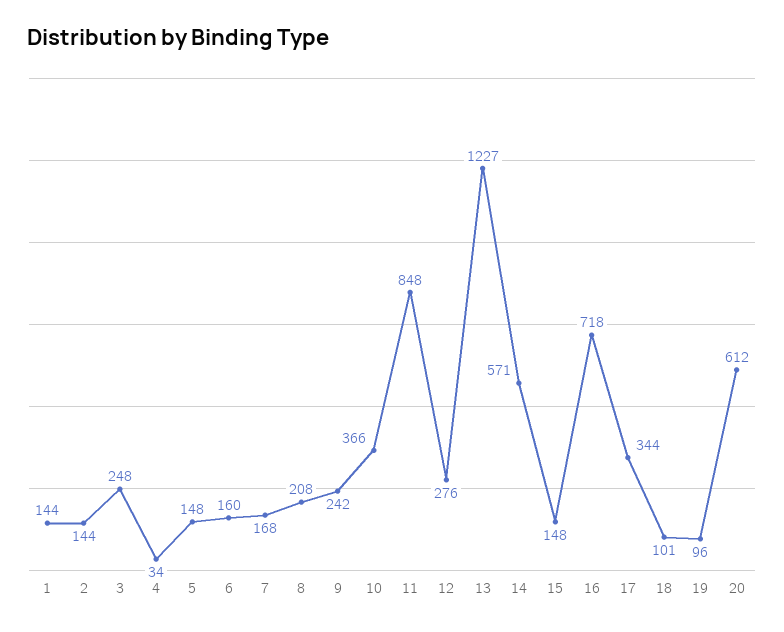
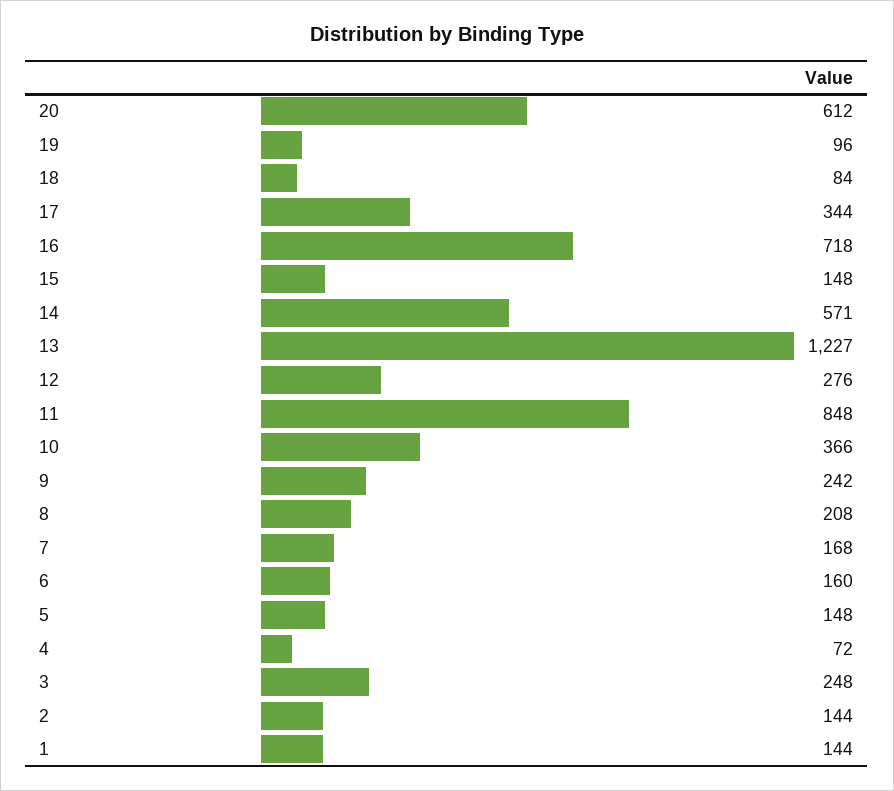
4: 34 -> 72
18: 101 -> 84

